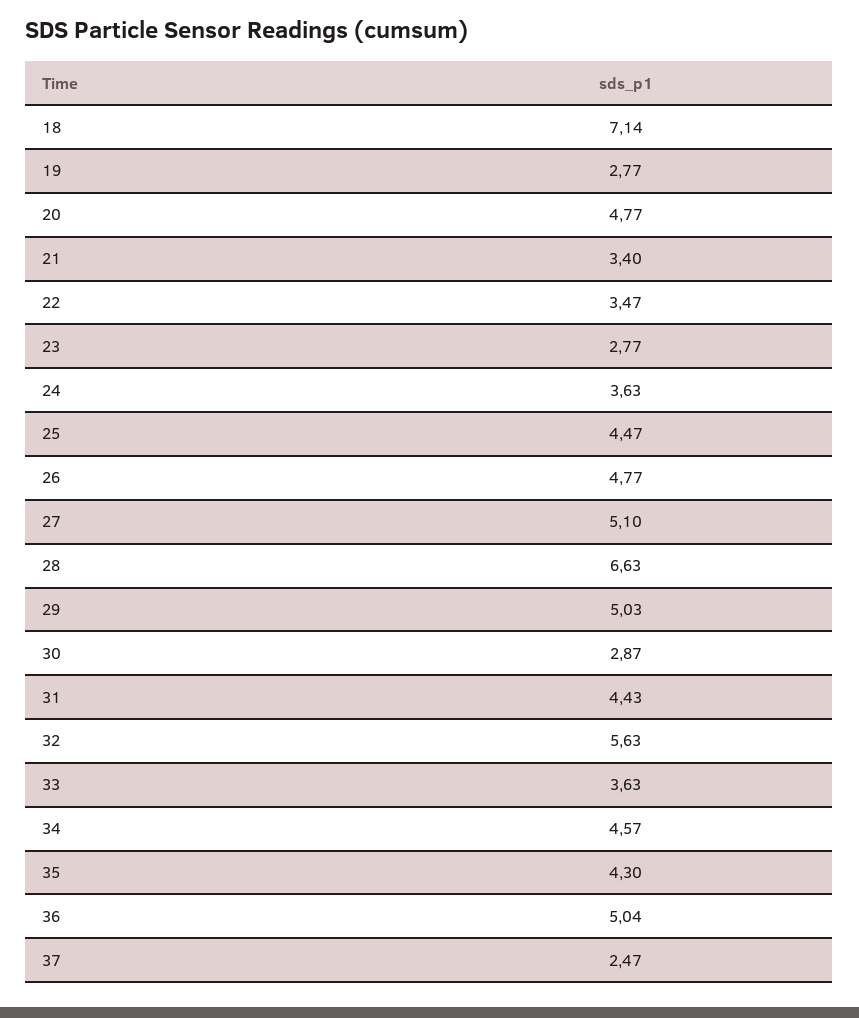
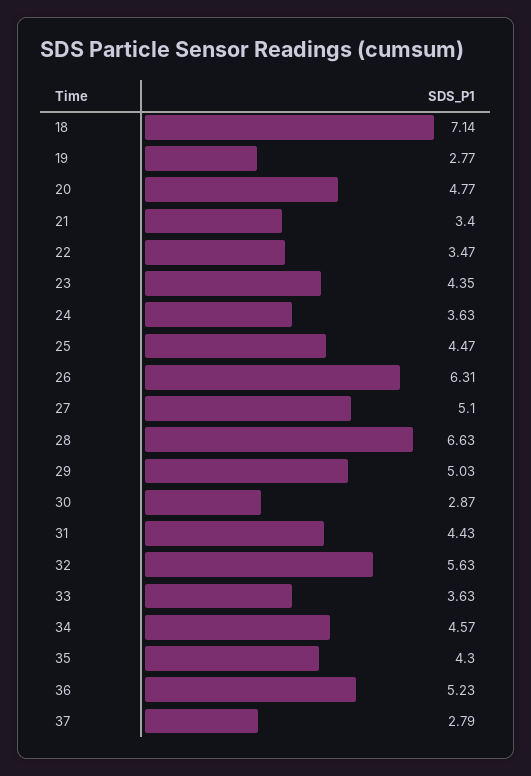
23: 2.77 -> 4.35
26: 4.77 -> 6.31
36: 5.04 -> 5.23
37: 2.47 -> 2.79

